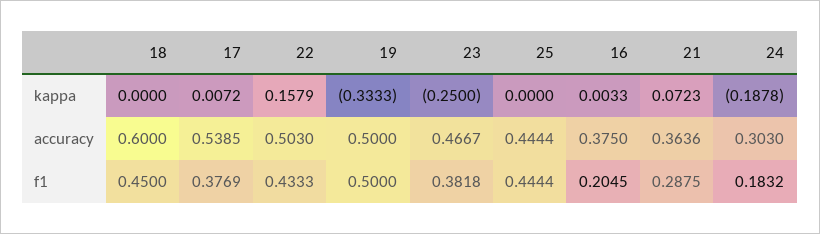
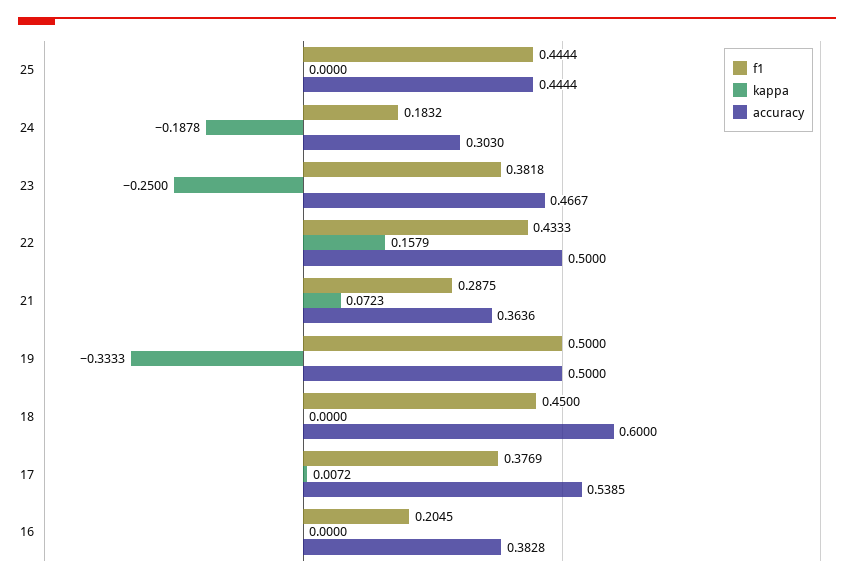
kappa, 16: 0.0033 -> 0
accuracy, 22: 0.503 -> 0.5
accuracy, 16: 0.375 -> 0.3828

